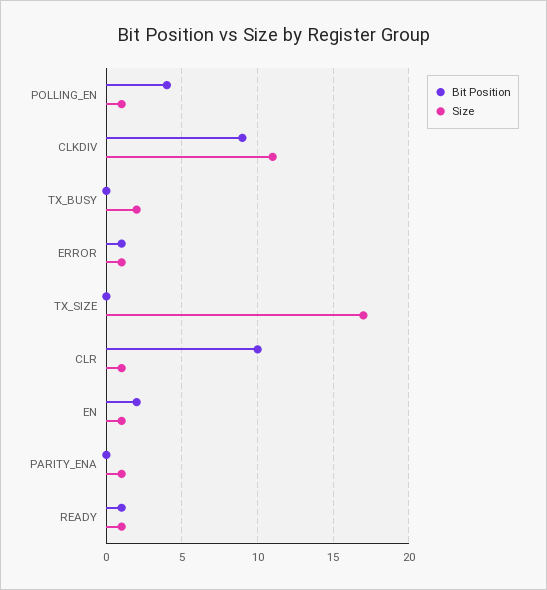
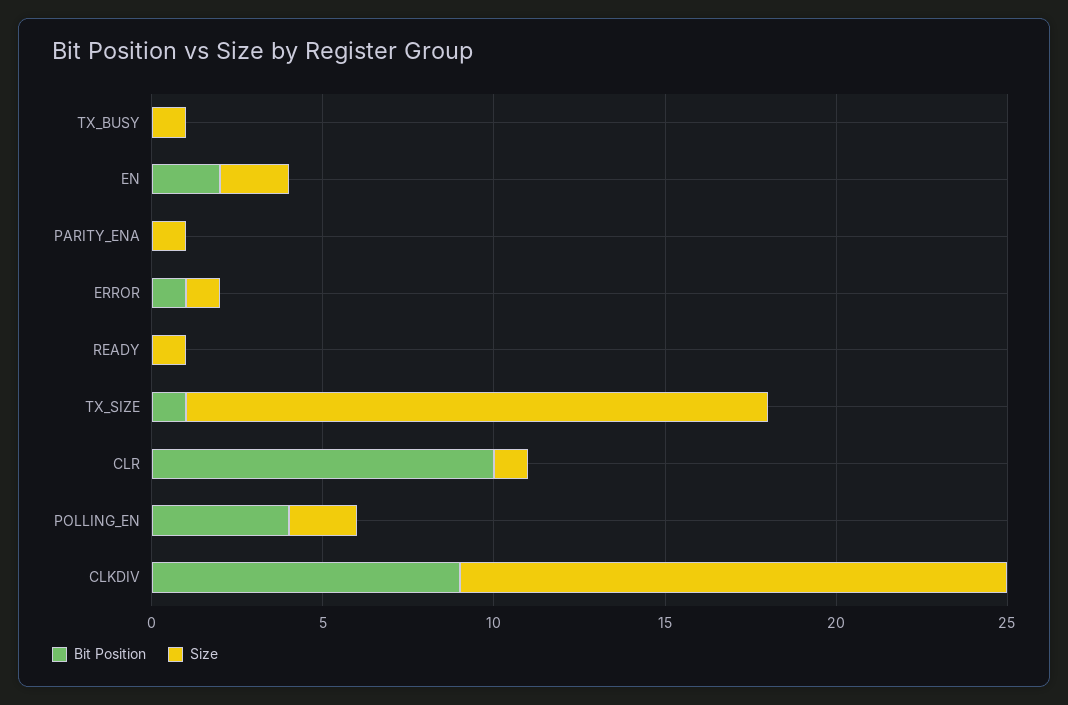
Size, POLLING_EN: 1 -> 2
Size, CLKDIV: 11 -> 16
Size, TX_BUSY: 2 -> 1
Bit Position, TX_SIZE: 0 -> 1
Size, EN: 1 -> 2
Bit Position, READY: 1 -> 0

